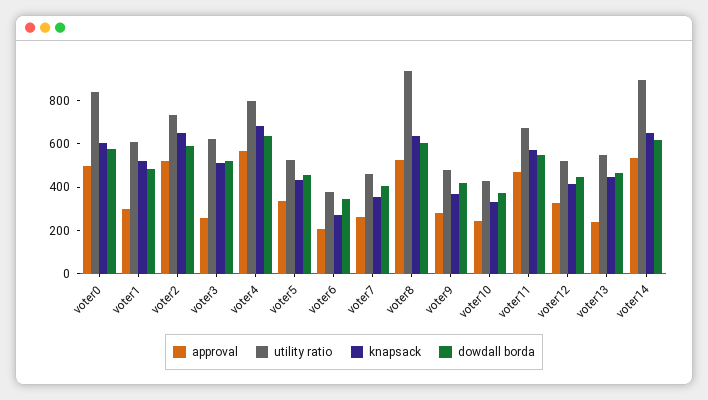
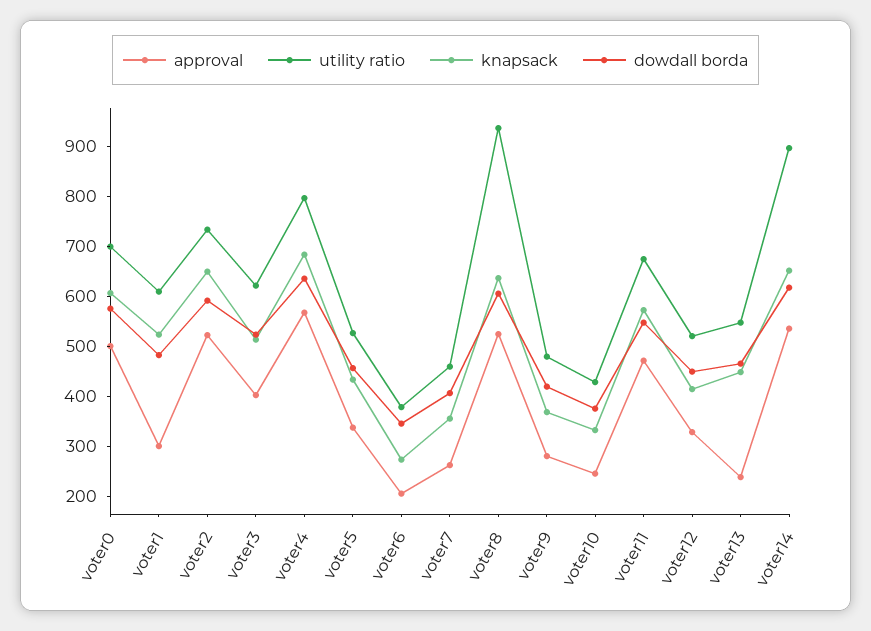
utility ratio, voter0: 850 -> 700
approval, voter3: 250 -> 400

